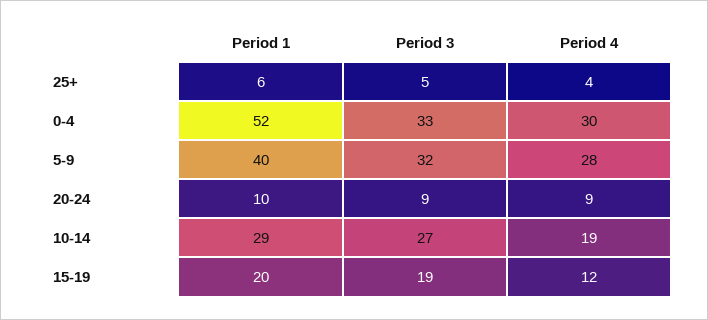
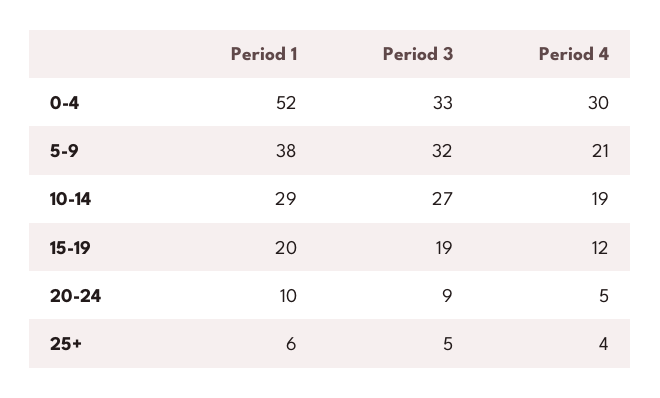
Period 1, 5-9: 40 -> 38
Period 4, 5-9: 28 -> 21
Period 4, 20-24: 9 -> 5

